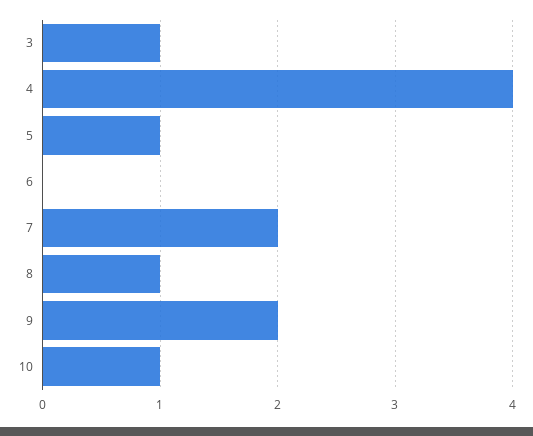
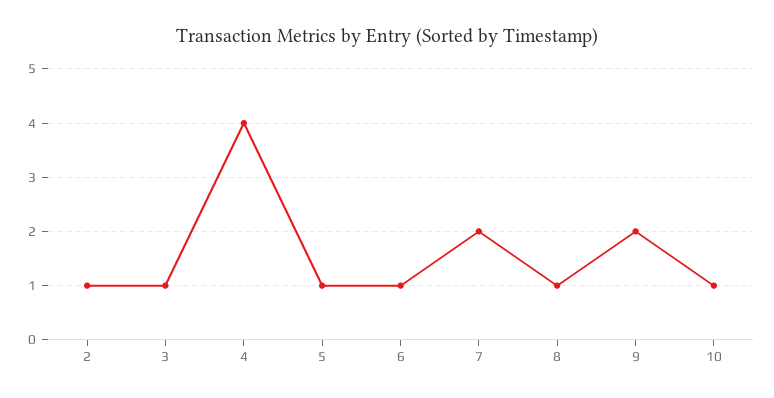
6: 0 -> 1
2: none -> 1

